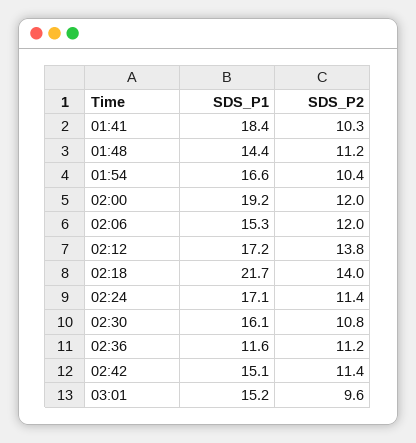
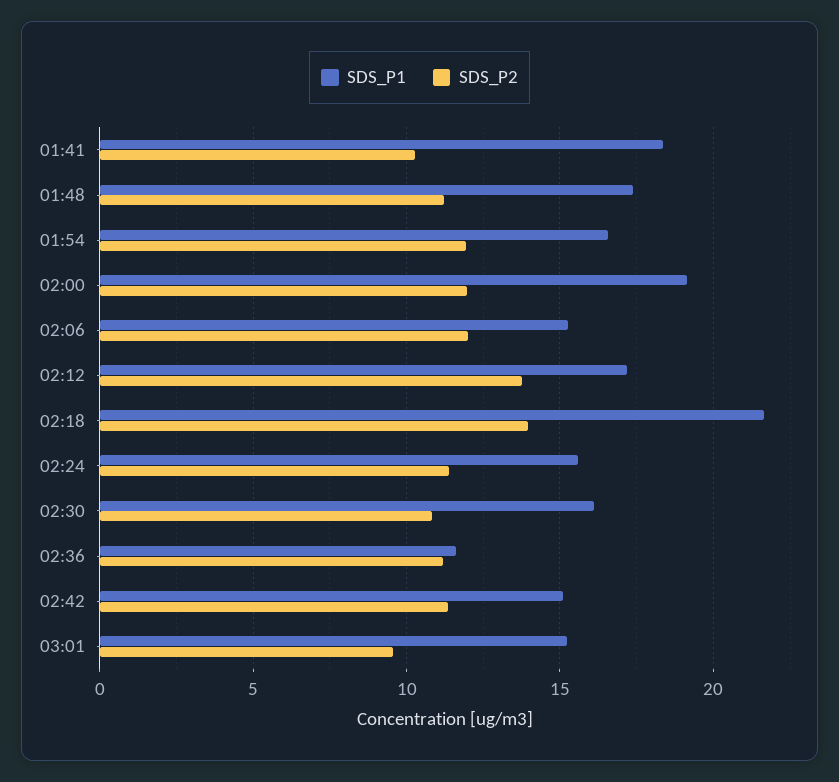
SDS_P1, 01:48: 14.4 -> 17.5
SDS_P2, 01:54: 10.4 -> 12
SDS_P1, 02:24: 17.1 -> 15.5

